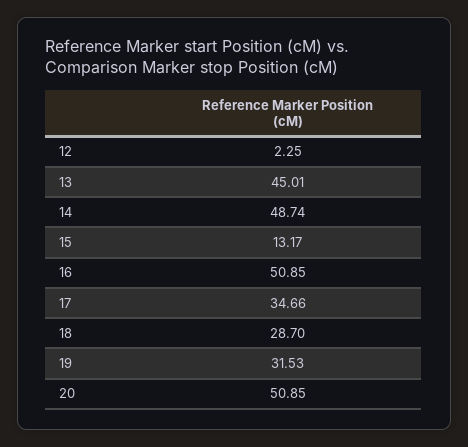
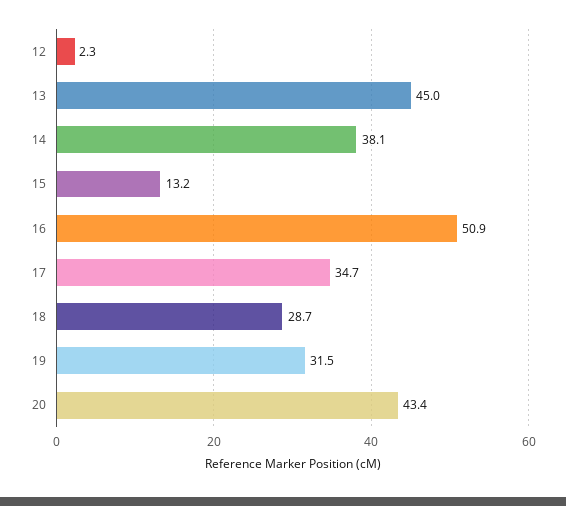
14: 48.74 -> 38.1
20: 50.85 -> 43.4

